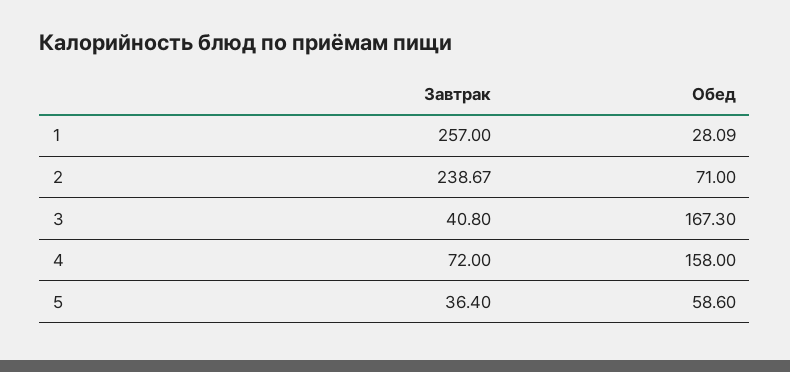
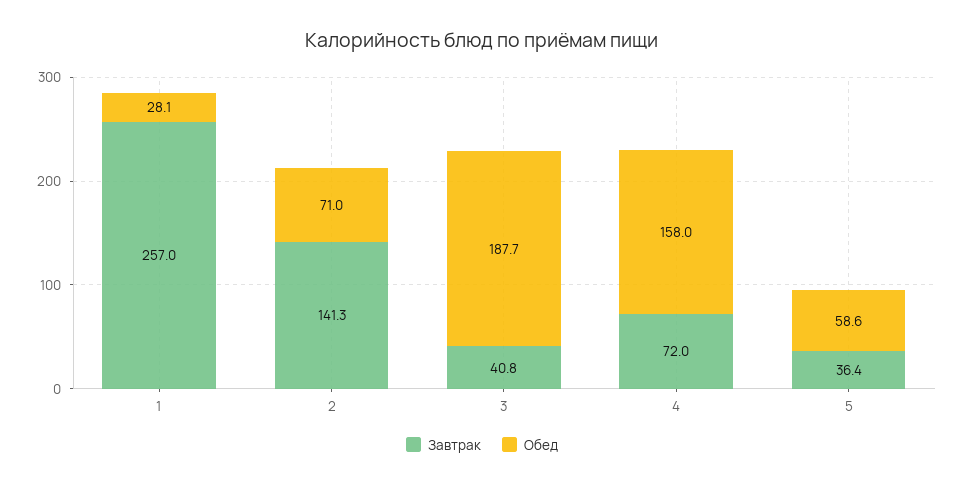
Завтрак, 2: 238.67 -> 141.3
Обед, 3: 167.3 -> 187.7

